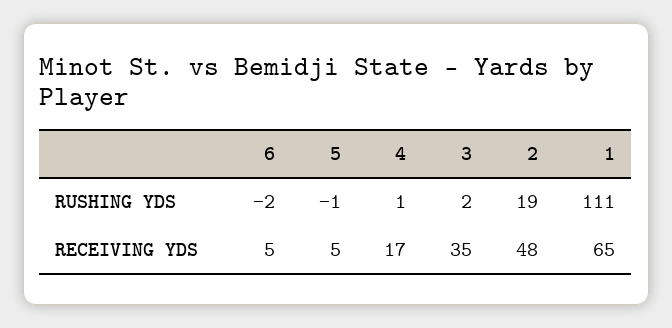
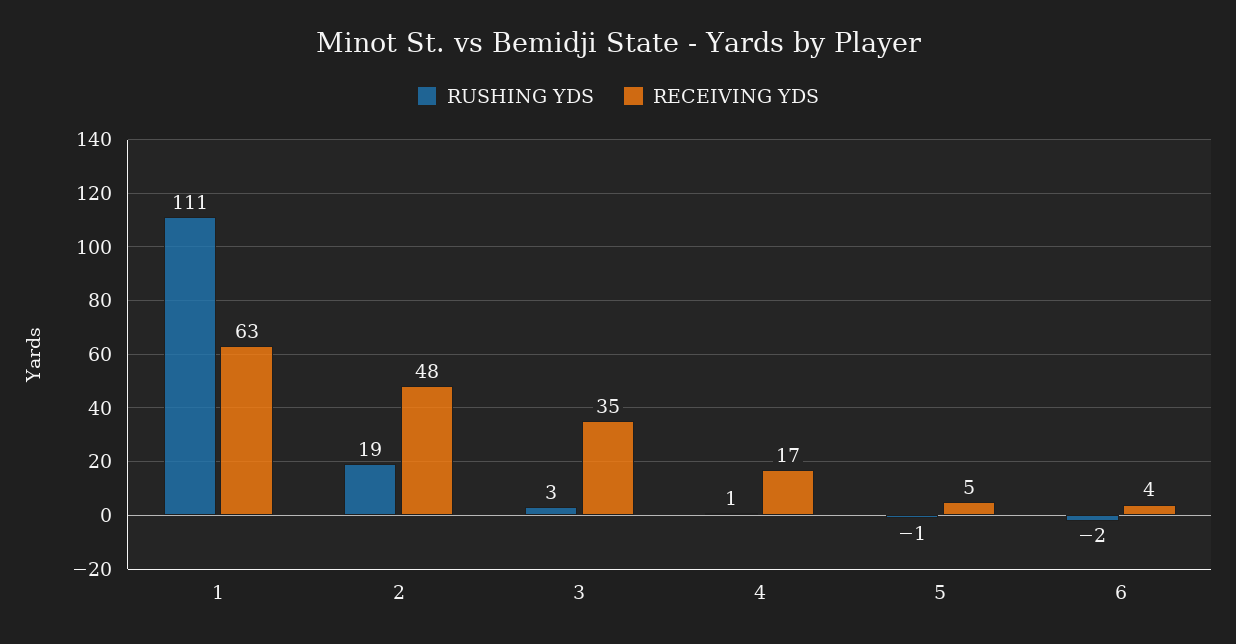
RUSHING YDS, 3: 2 -> 3
RECEIVING YDS, 6: 5 -> 4
RECEIVING YDS, 1: 65 -> 63

